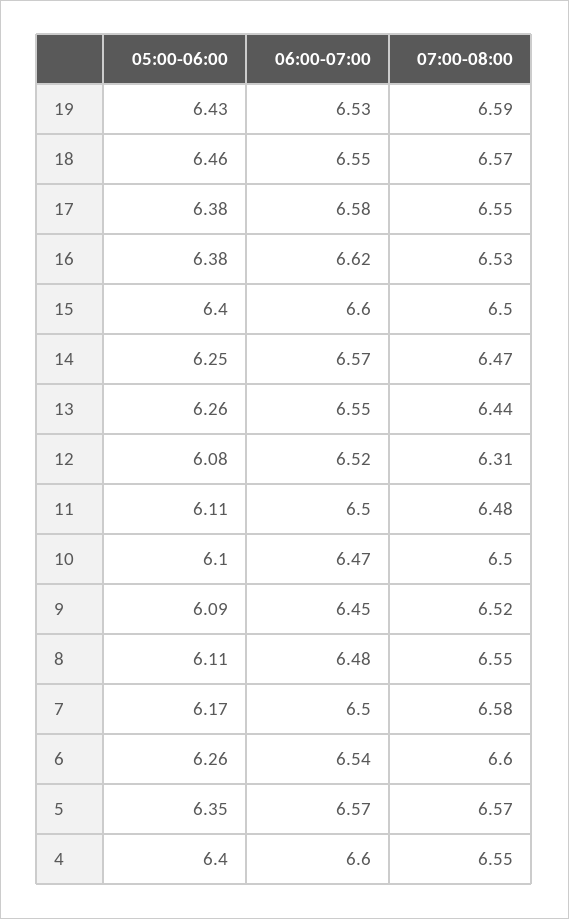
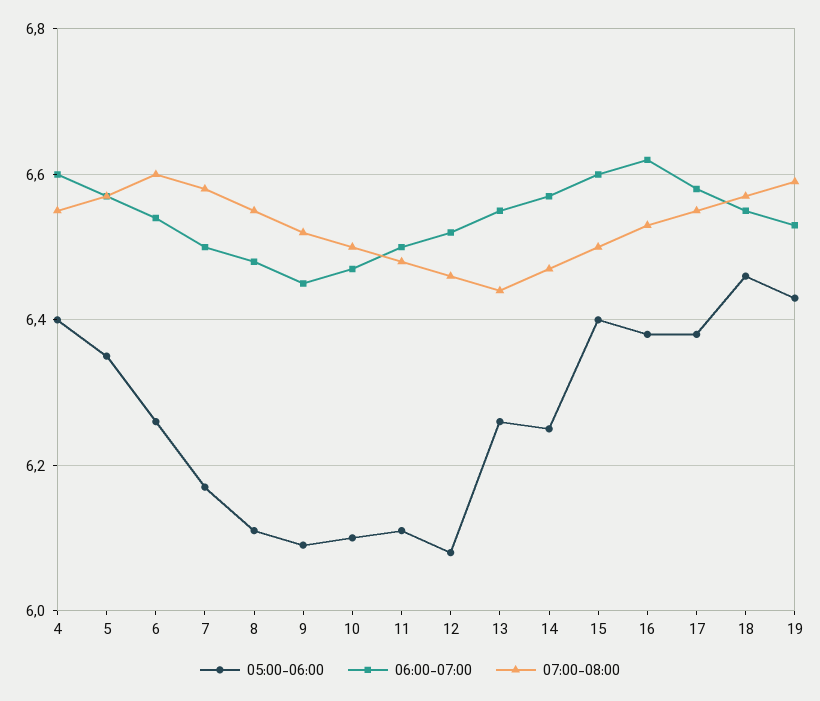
07:00-08:00, 12: 6.31 -> 6.45

